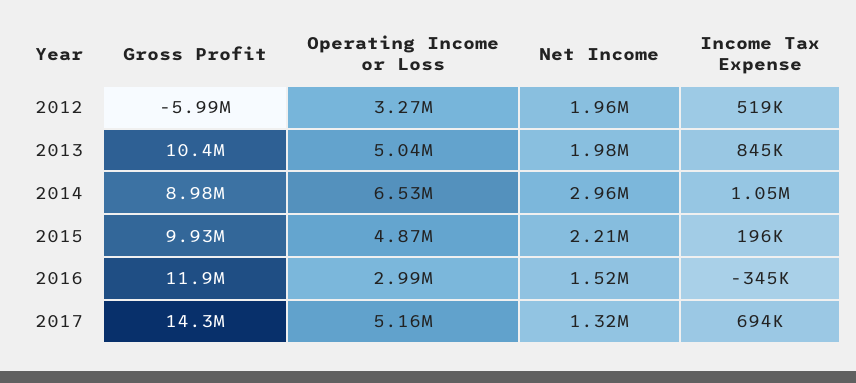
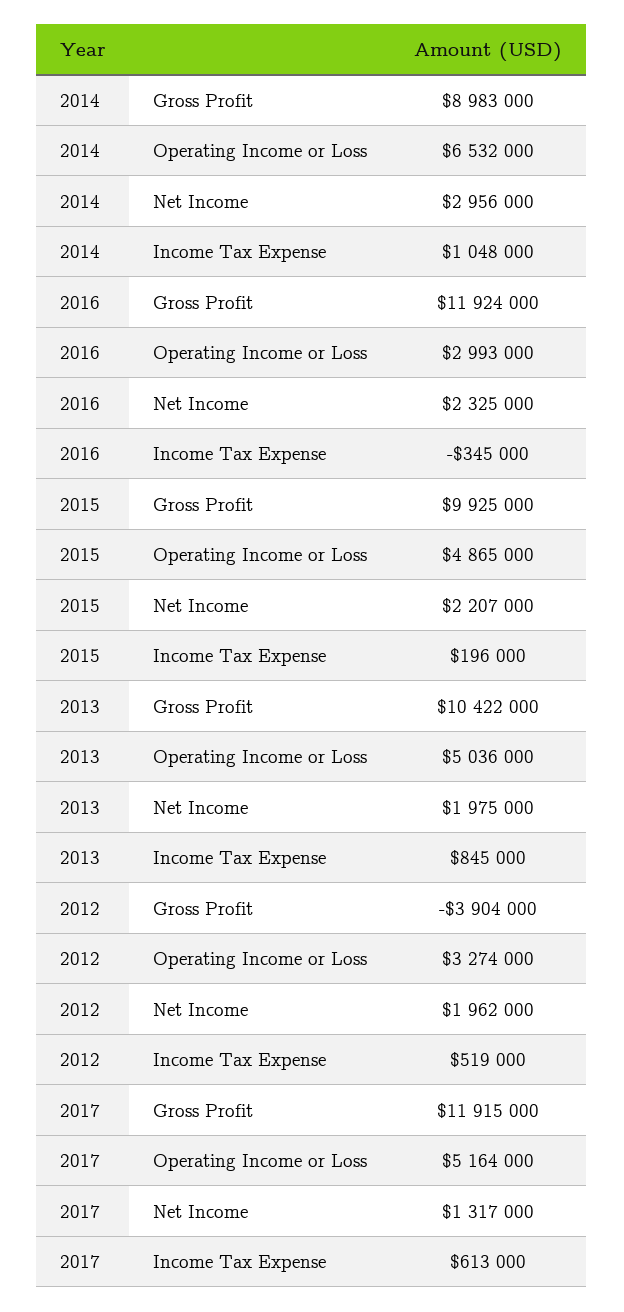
Gross Profit, 2012: -5990000 -> -3904000
Net Income, 2016: 1520000 -> 2325000
Gross Profit, 2017: 14300000 -> 11915000
Income Tax Expense, 2017: 694000 -> 613000

